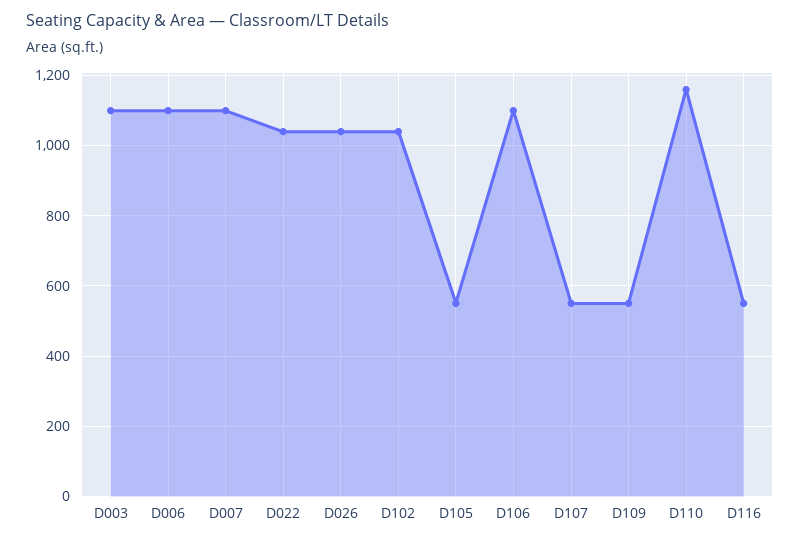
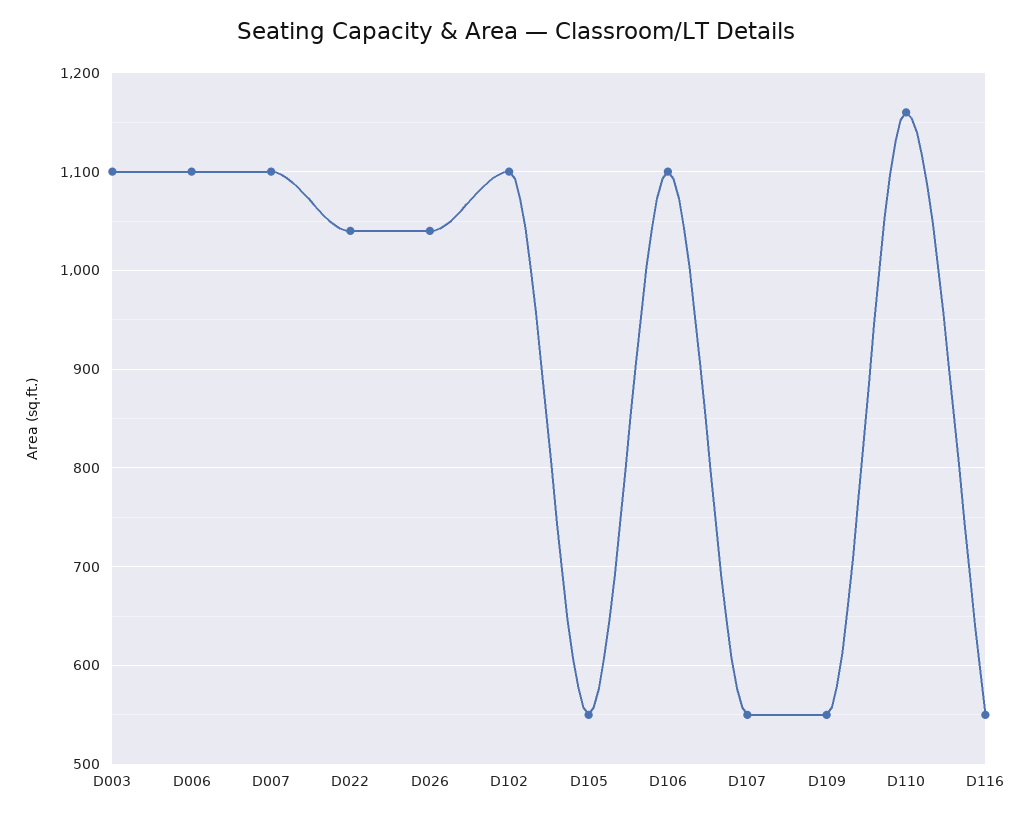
D102: 1040 -> 1100

